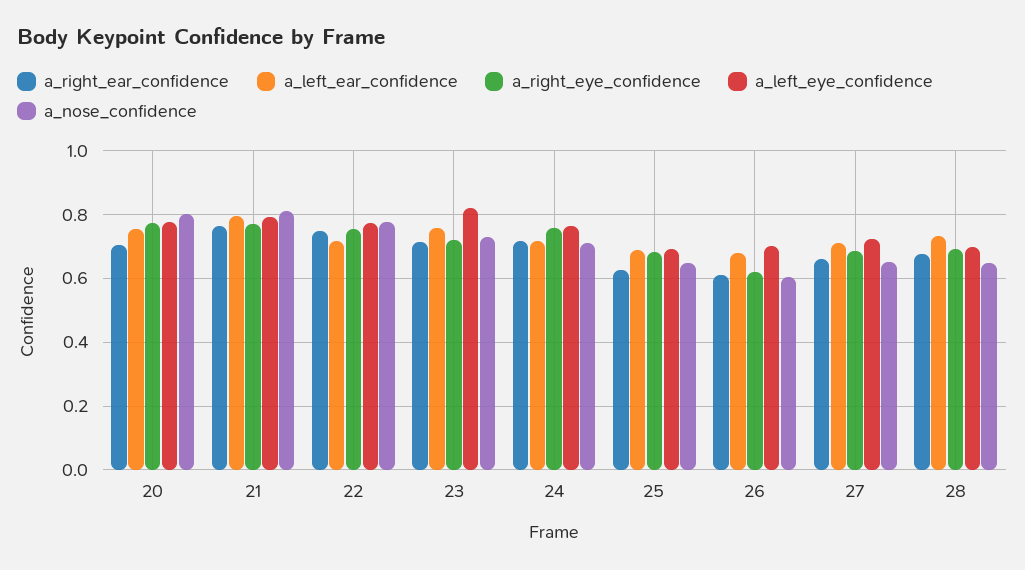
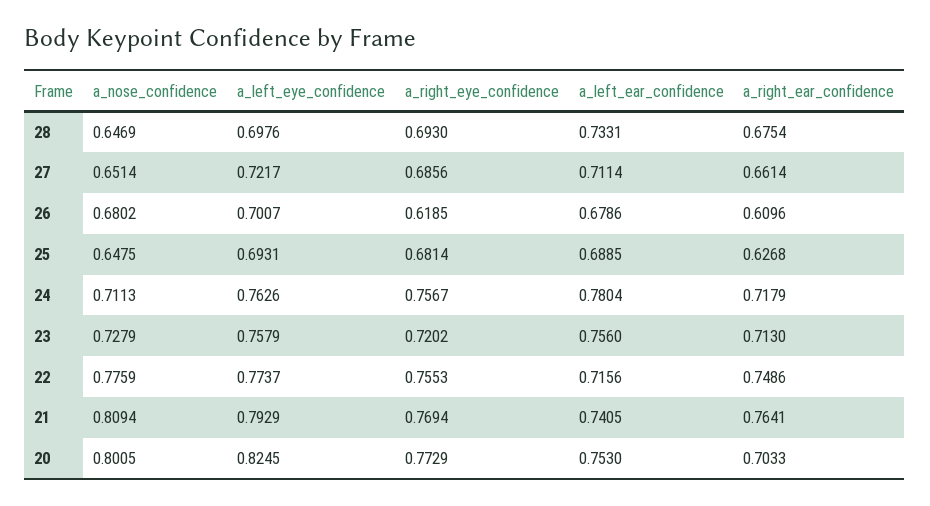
a_left_eye_confidence, 20: 0.78 -> 0.8245
a_left_ear_confidence, 21: 0.8 -> 0.7405
a_left_eye_confidence, 23: 0.82 -> 0.7579
a_left_ear_confidence, 24: 0.72 -> 0.7804
a_nose_confidence, 26: 0.6 -> 0.6802

